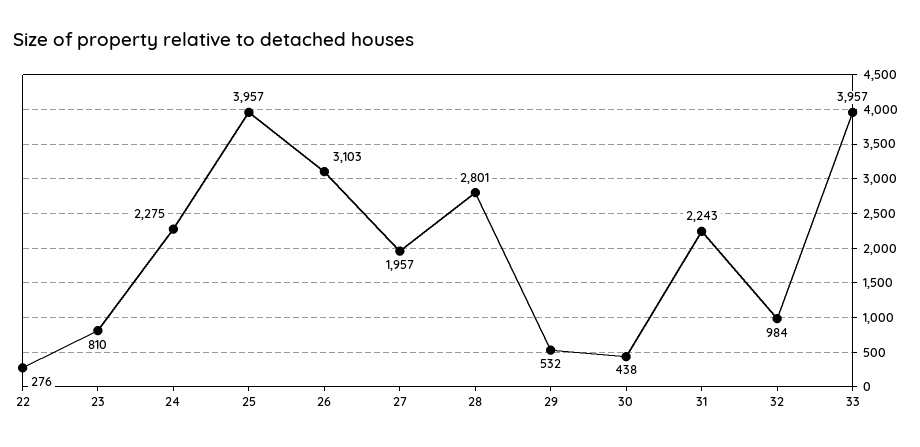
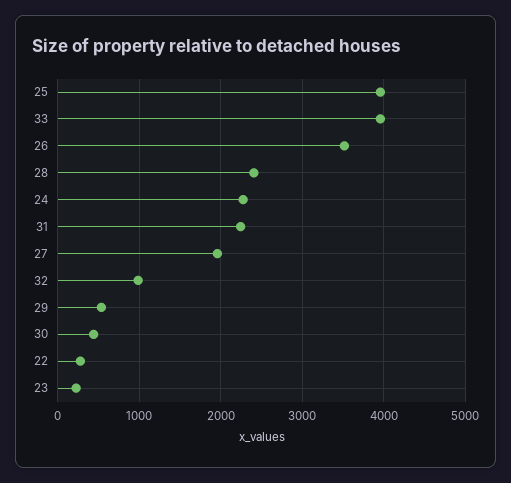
23: 810 -> 200
26: 3103 -> 3500
28: 2801 -> 2400

